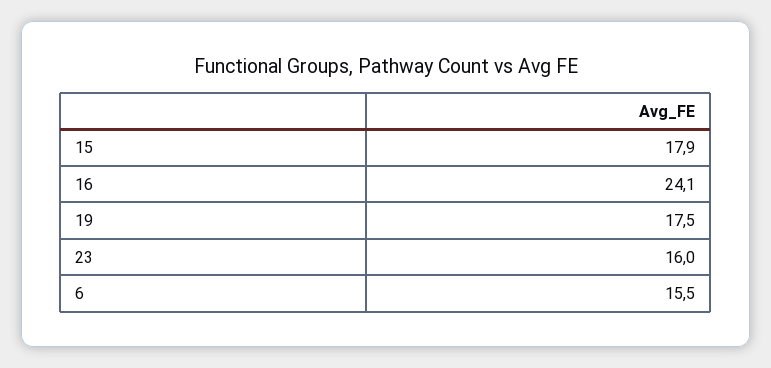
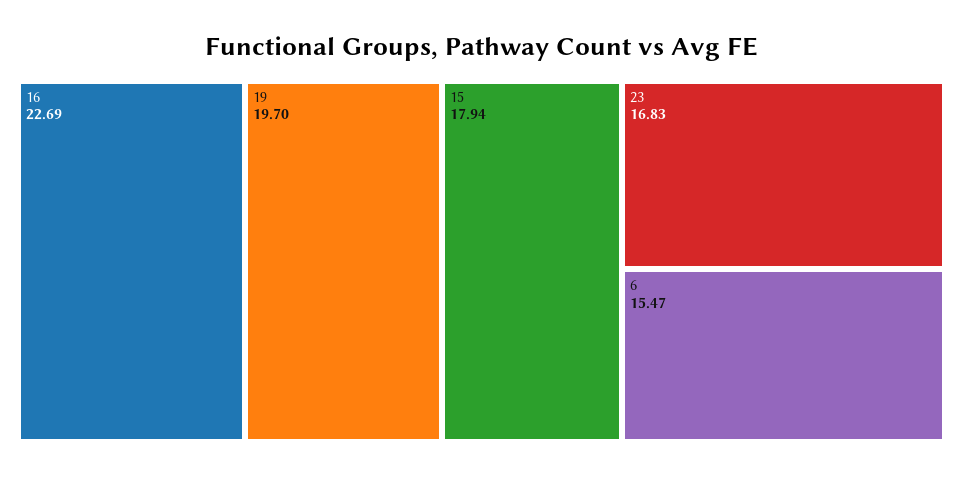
16: 24.1 -> 22.69
19: 17.5 -> 19.7
23: 16 -> 16.83

